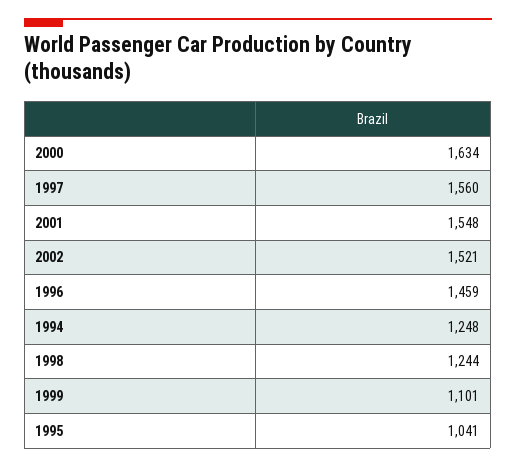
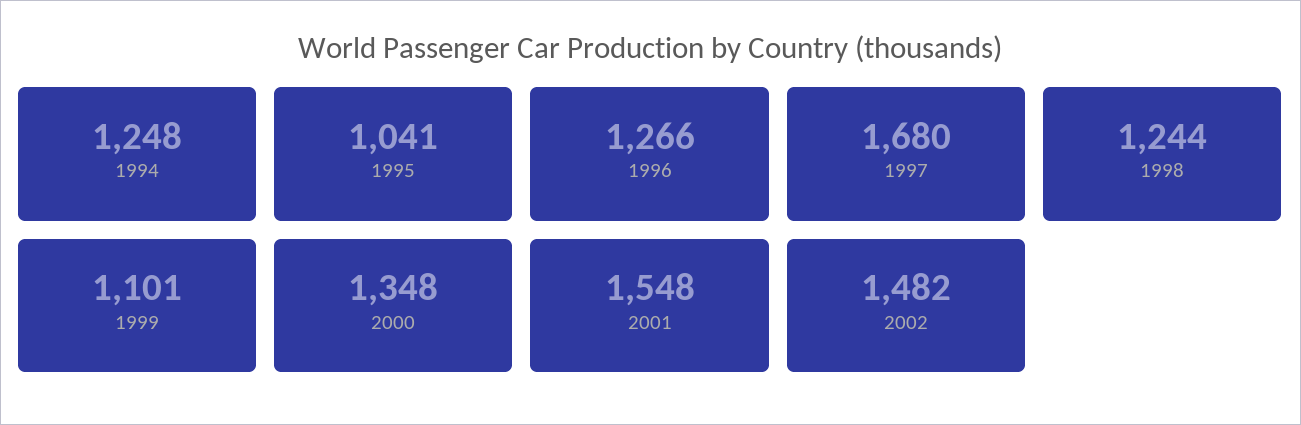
2000: 1634 -> 1348
1997: 1560 -> 1680
2002: 1521 -> 1482
1996: 1459 -> 1266

